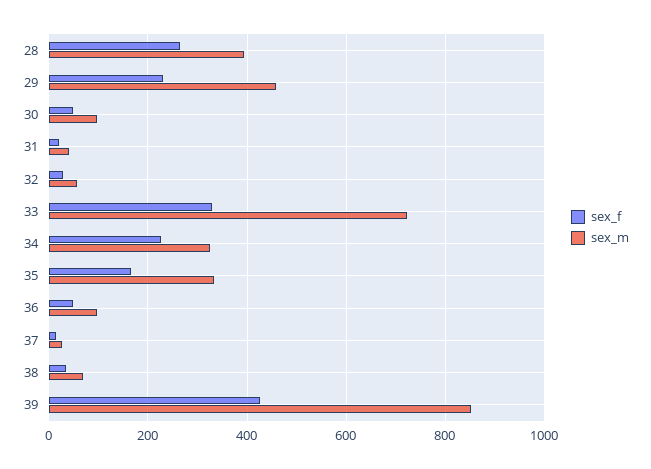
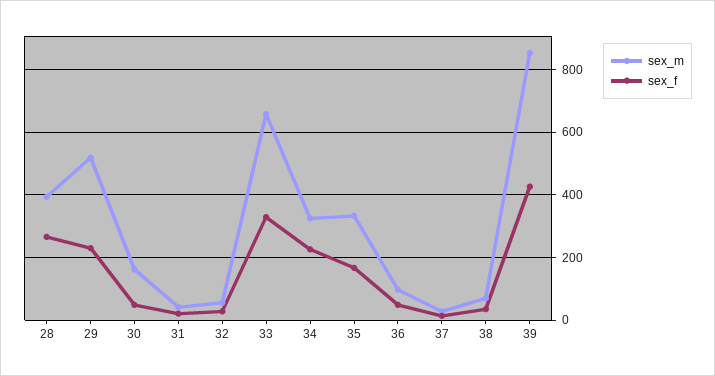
sex_m, 29: 460 -> 520
sex_m, 30: 100 -> 160
sex_m, 33: 720 -> 660

